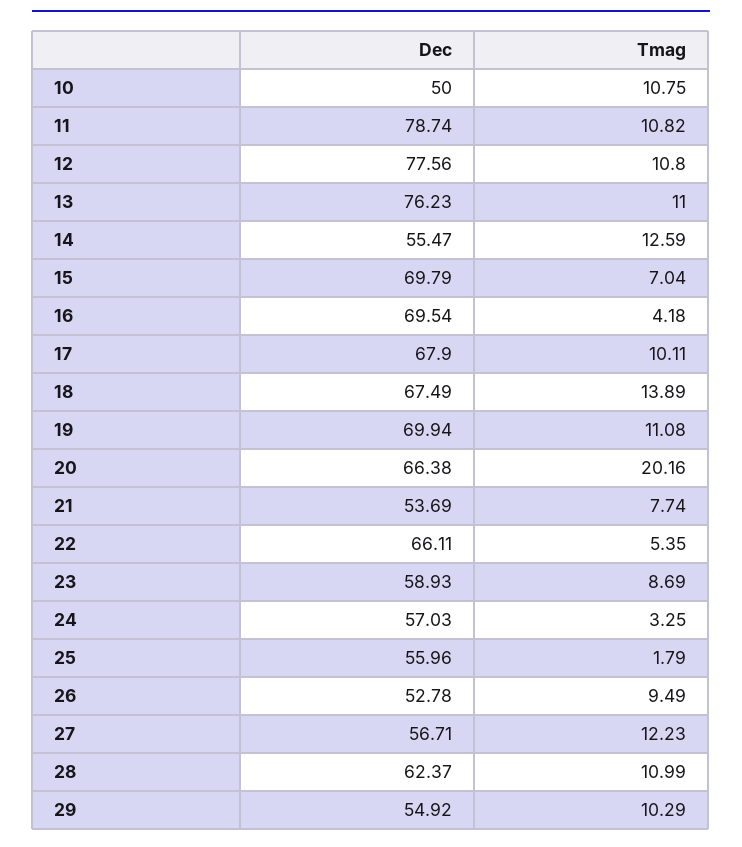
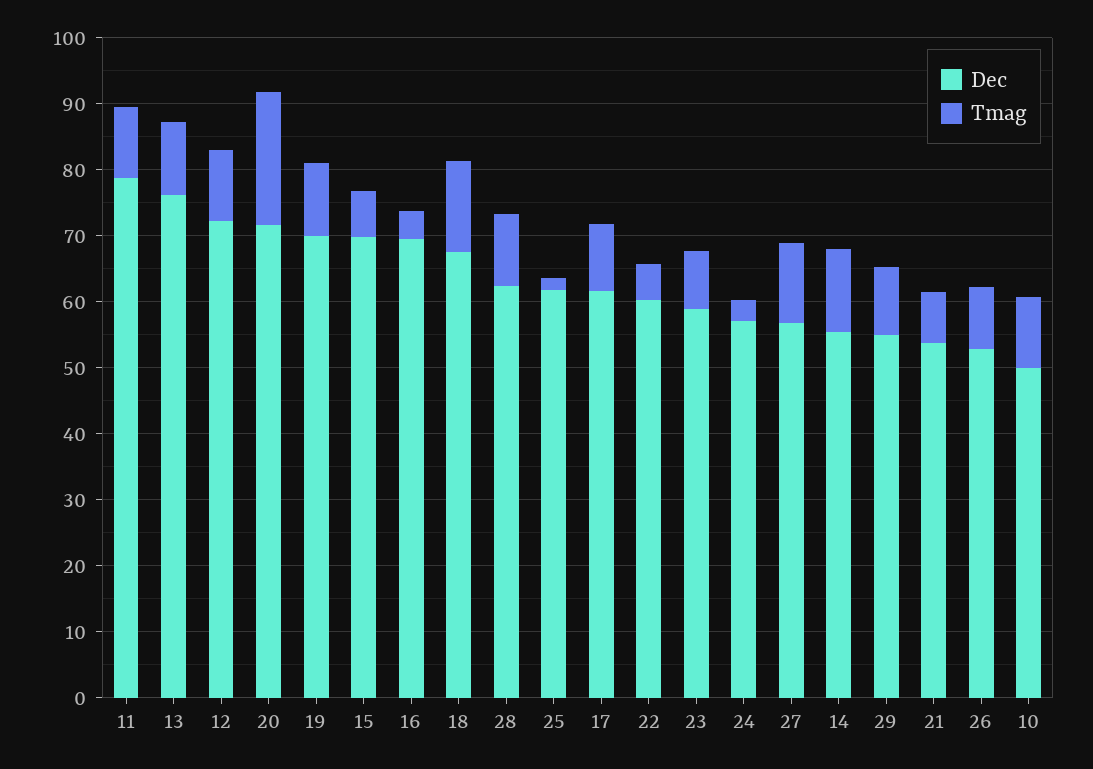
Dec, 12: 77.56 -> 72
Dec, 17: 67.9 -> 62
Dec, 20: 66.38 -> 72
Dec, 22: 66.11 -> 60
Dec, 25: 55.96 -> 62

